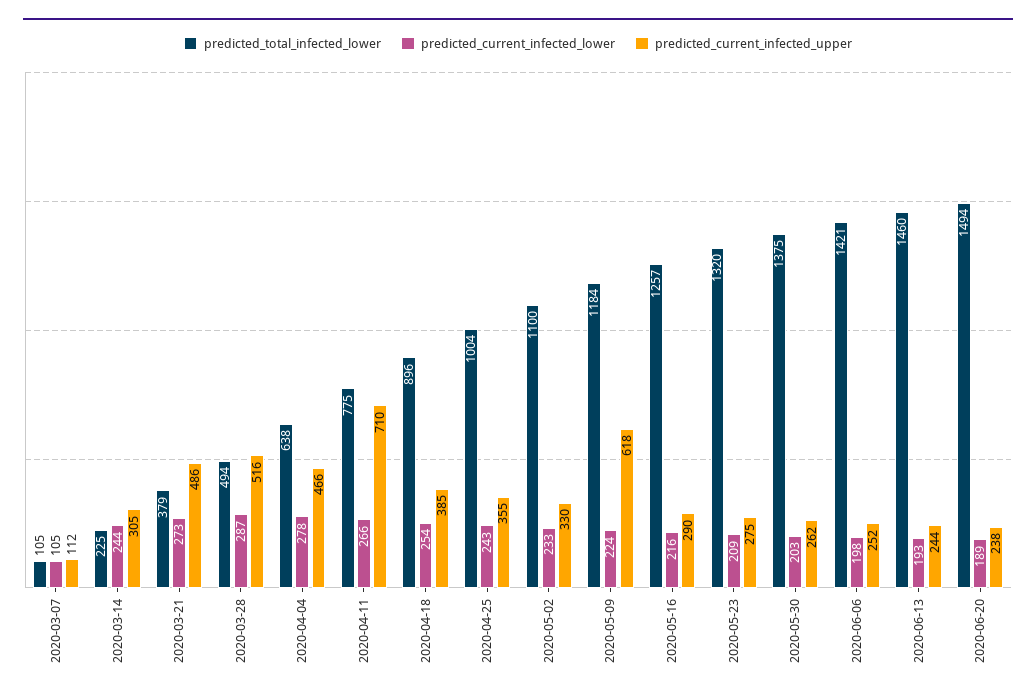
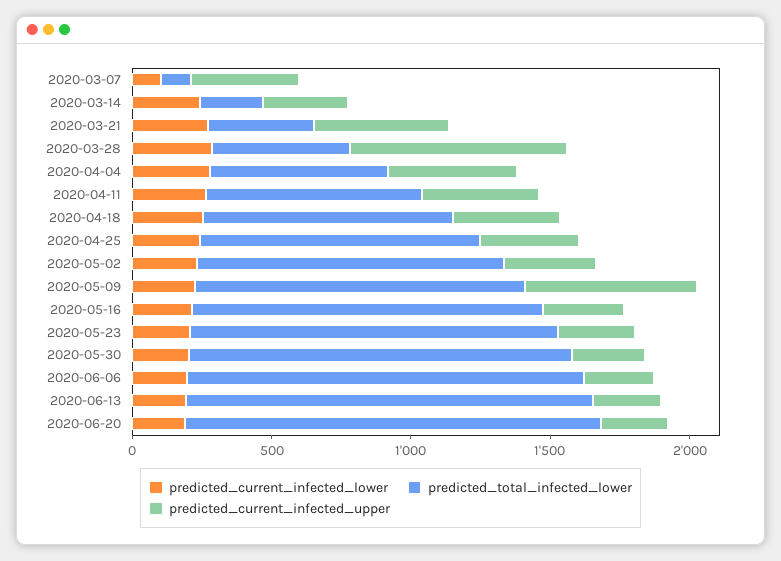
predicted_current_infected_upper, 2020-03-07: 112 -> 400
predicted_current_infected_upper, 2020-03-28: 516 -> 800
predicted_current_infected_upper, 2020-04-11: 710 -> 400

